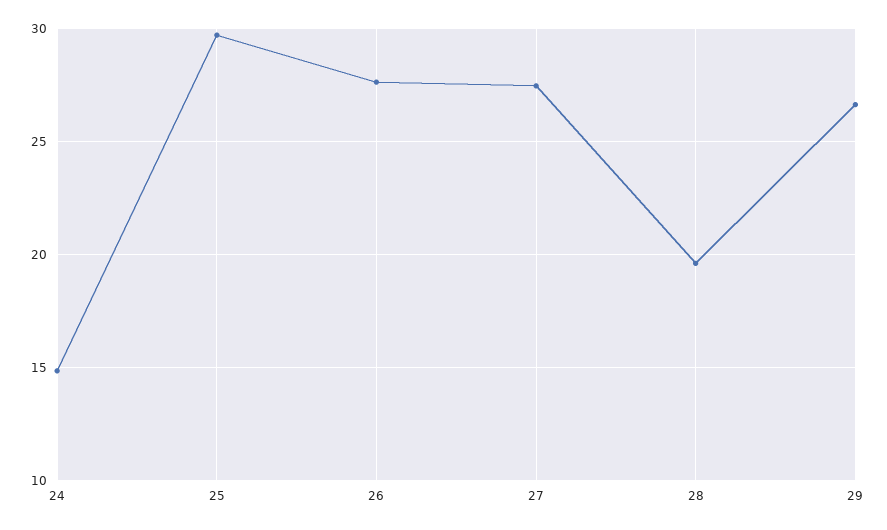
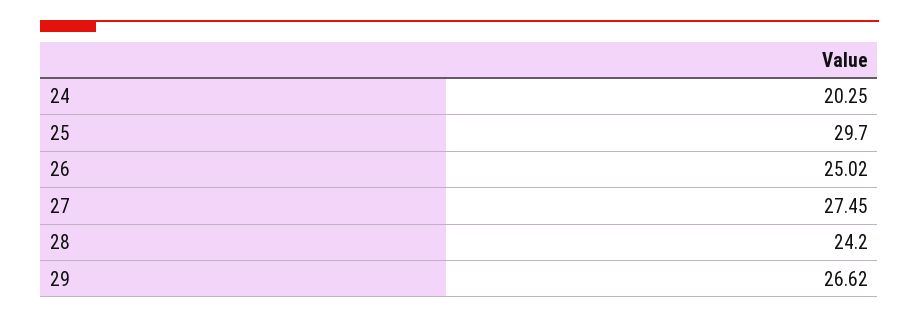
24: 15 -> 20.25
26: 27.5 -> 25.02
28: 19.5 -> 24.2

